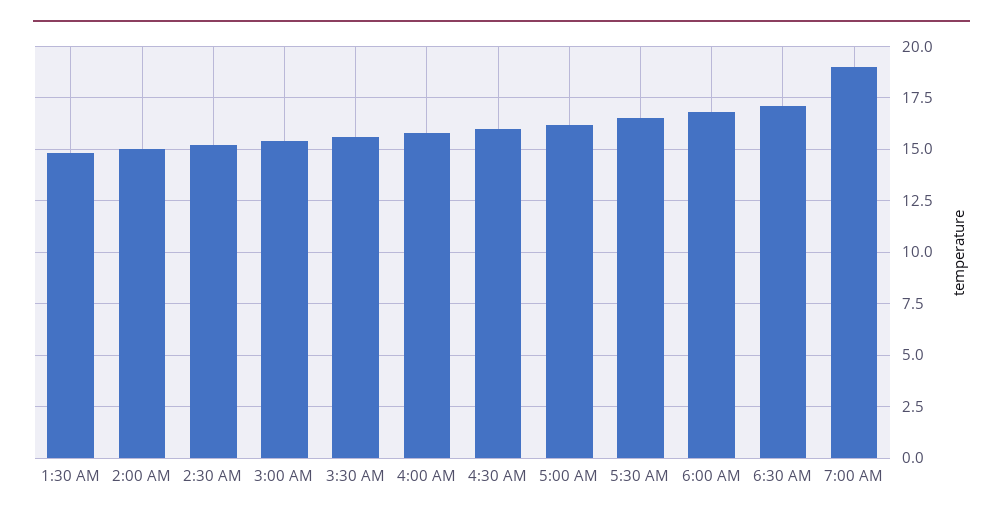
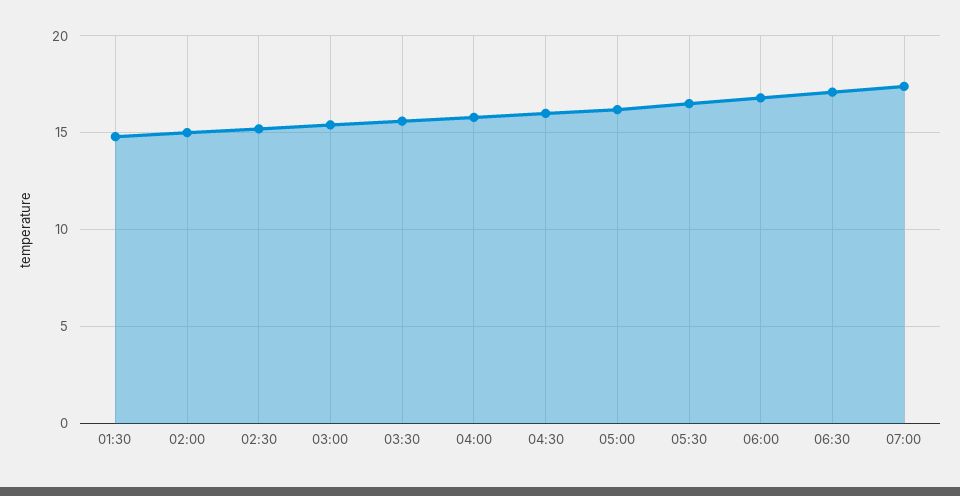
7:00 AM: 19 -> 17.5

